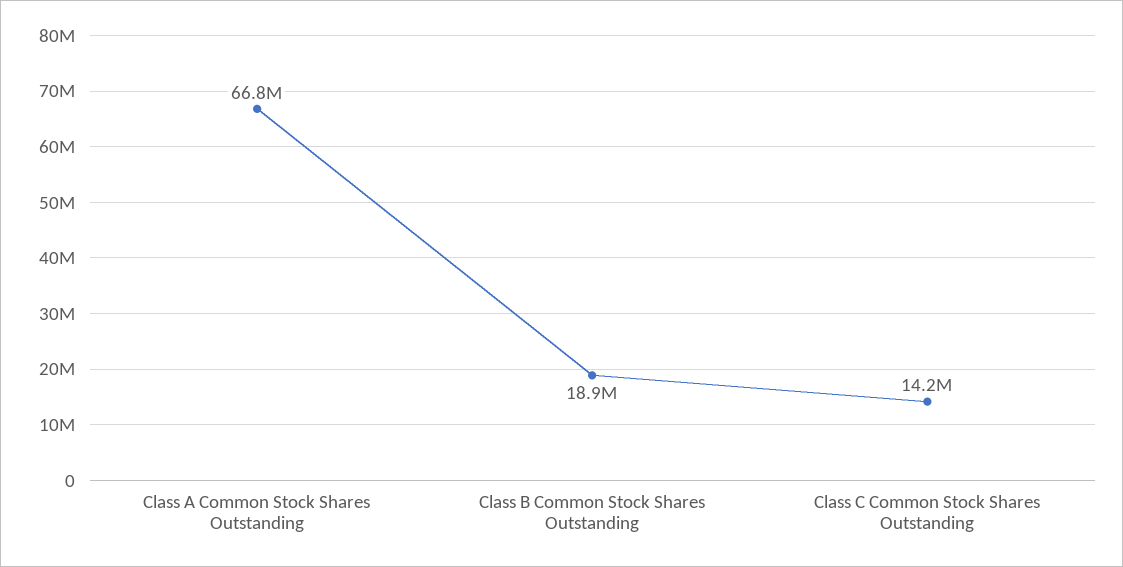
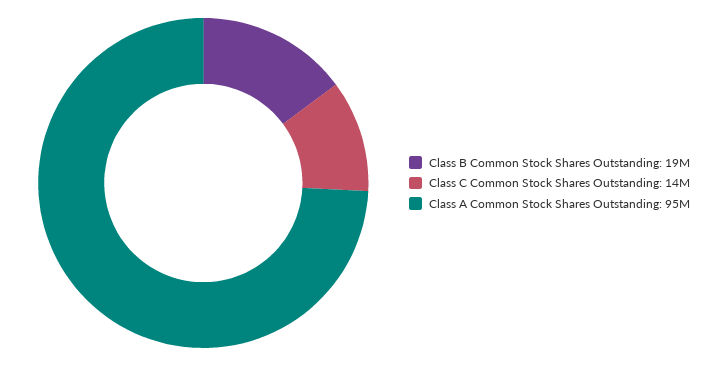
Class A Common Stock Shares Outstanding: 66800000 -> 95000000

